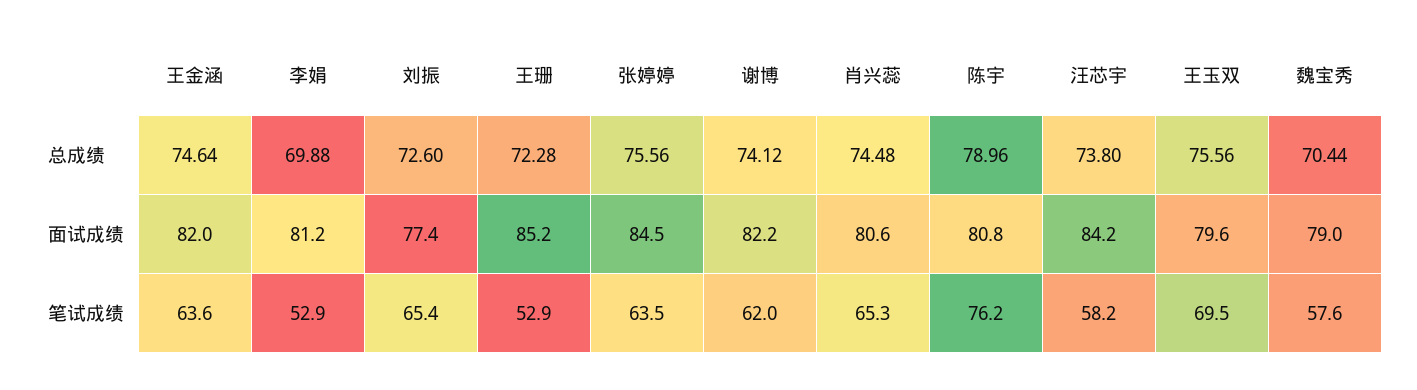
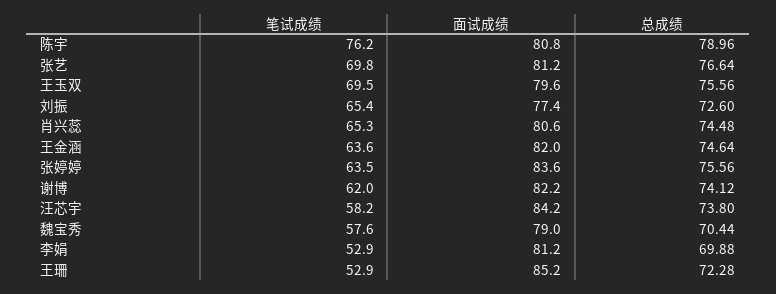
张婷婷, 面试成绩: 84.5 -> 83.6
张艺, 笔试成绩: none -> 69.8
张艺, 面试成绩: none -> 81.2
张艺, 总成绩: none -> 76.64

